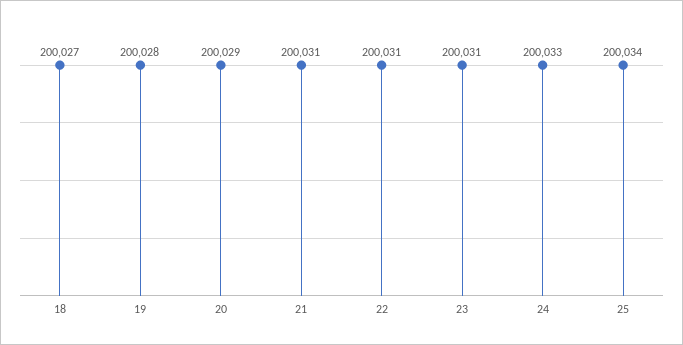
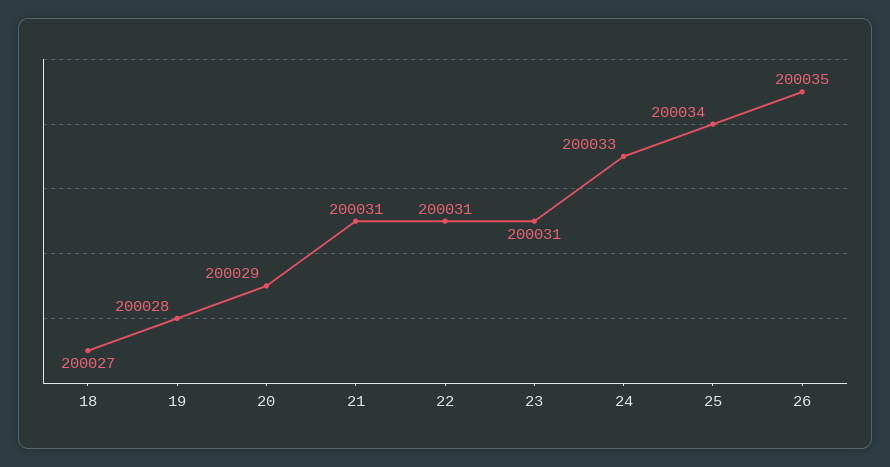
26: none -> 200035

